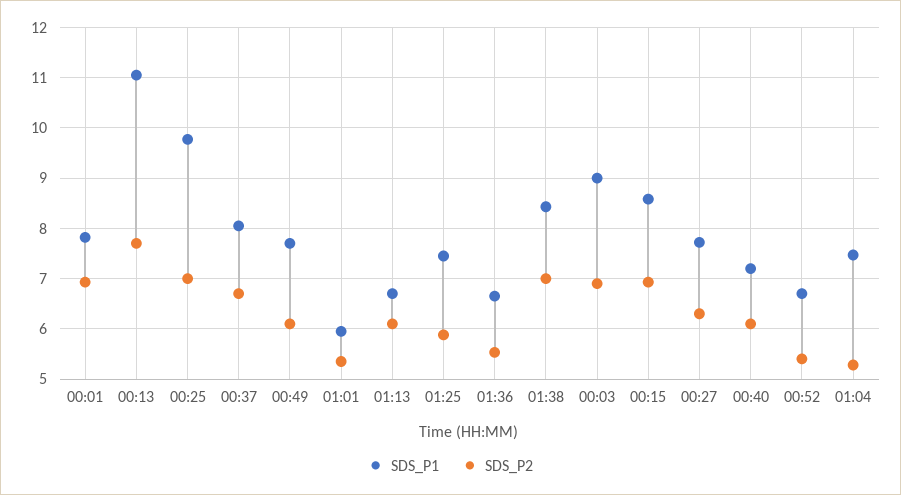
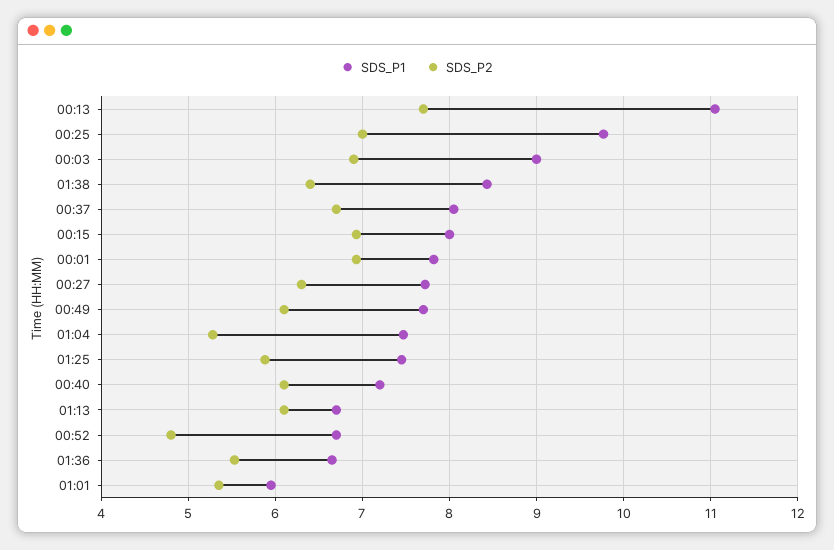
SDS_P2, 01:38: 7 -> 6.4
SDS_P1, 00:15: 8.6 -> 8
SDS_P2, 00:52: 5.4 -> 4.8

